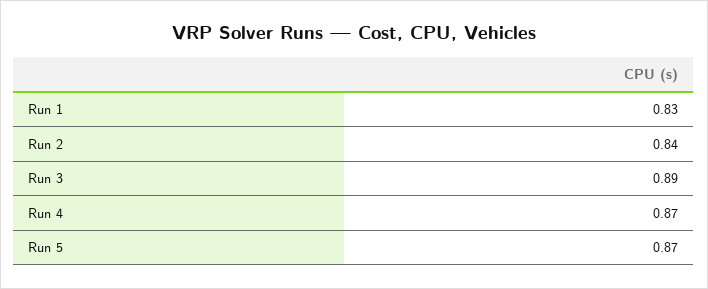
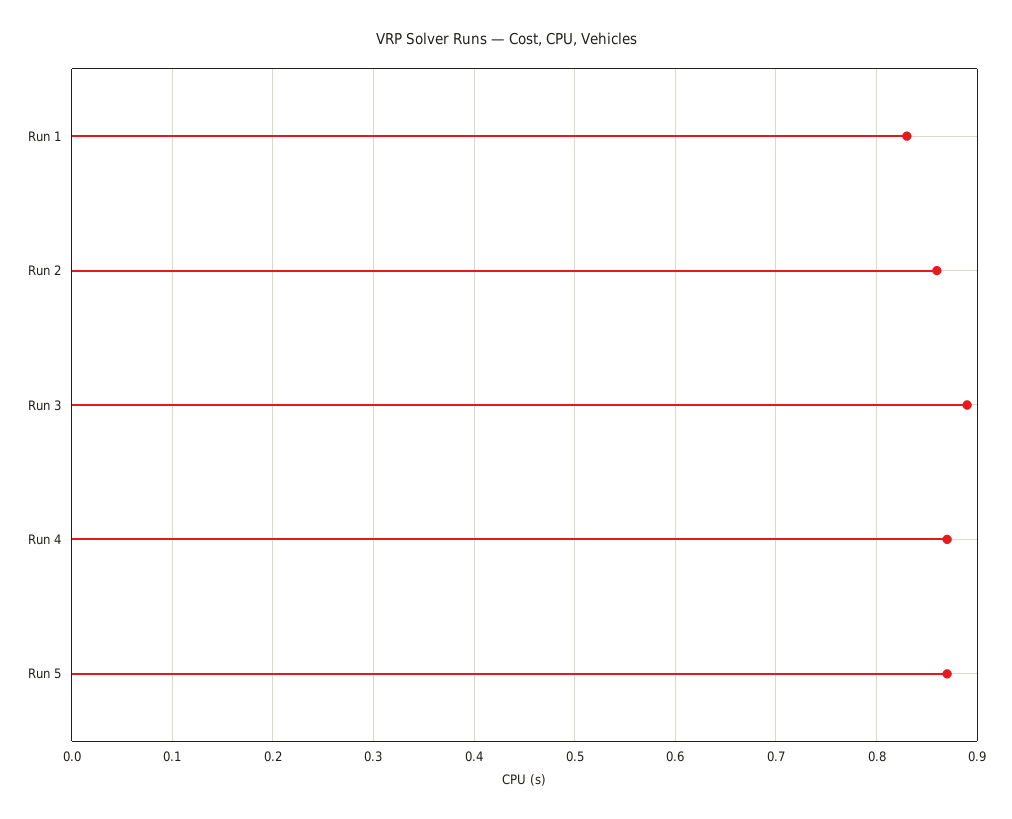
Run 2: 0.84 -> 0.86

